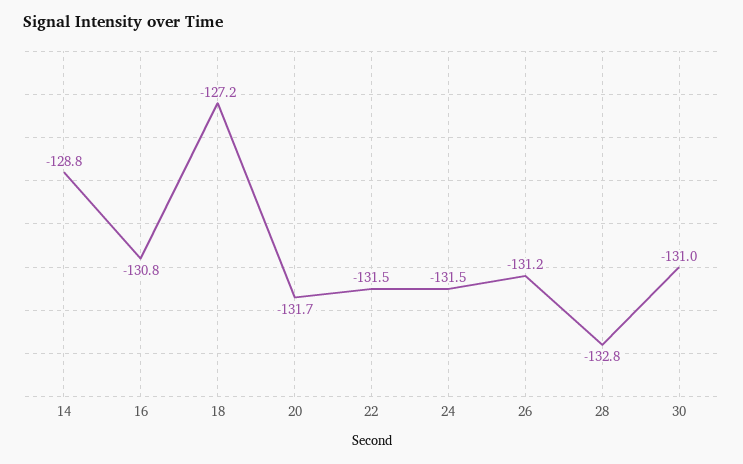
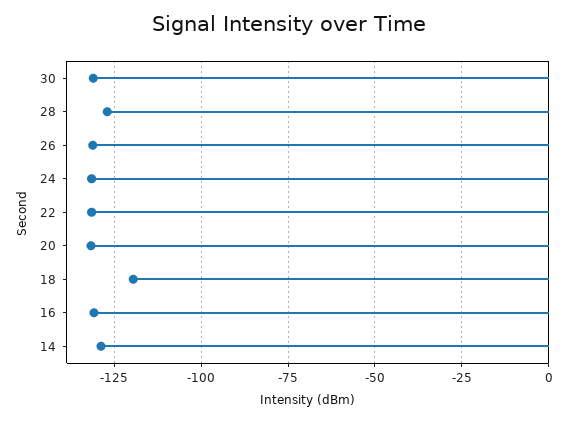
18: -127.2 -> -120
28: -132.8 -> -127.5

